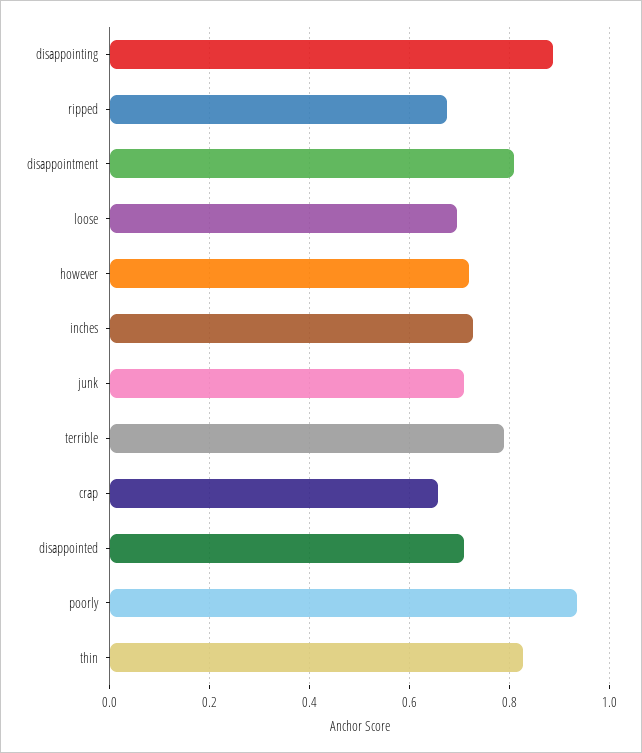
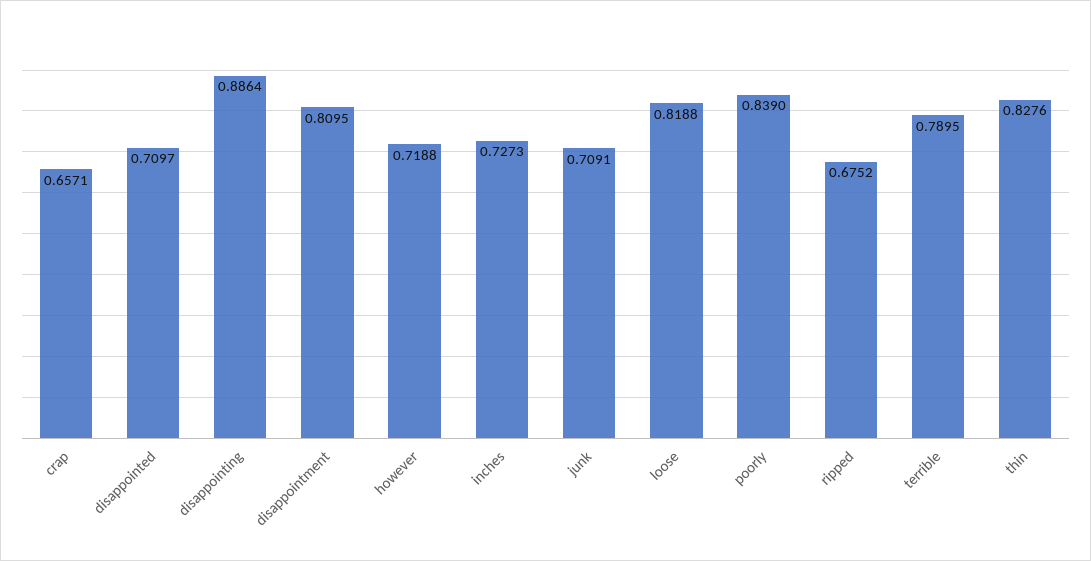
loose: 0.7 -> 0.8188
poorly: 0.94 -> 0.839

